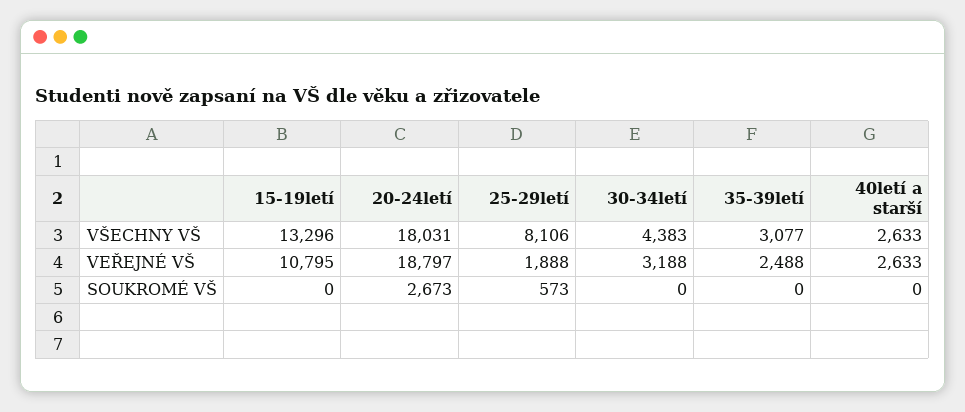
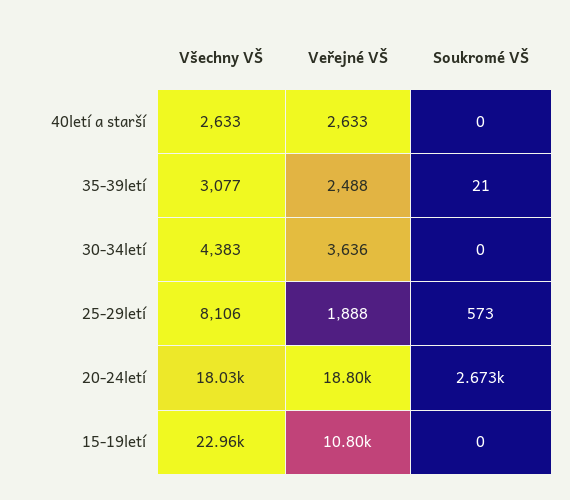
15-19letí, VŠECHNY VŠ: 13296 -> 22960
30-34letí, VEŘEJNÉ VŠ: 3188 -> 3636
35-39letí, SOUKROMÉ VŠ: 0 -> 21

